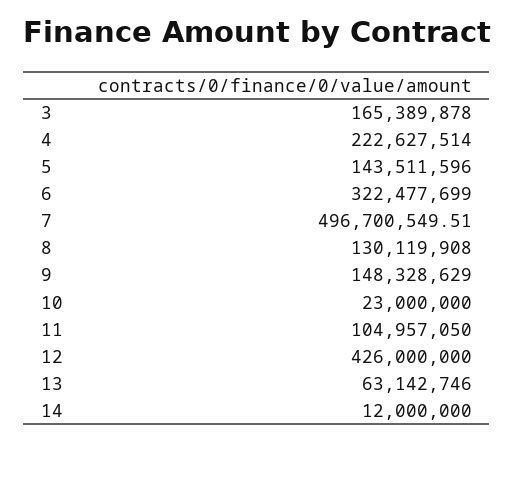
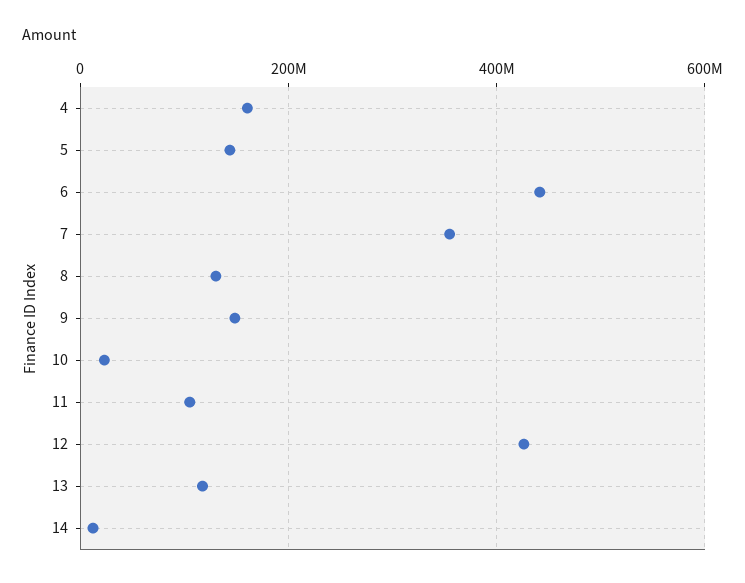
3: 165389878 -> none
4: 222627514 -> 160000000
6: 322477699 -> 440000000
7: 496700549.51 -> 360000000
13: 63142746 -> 120000000

